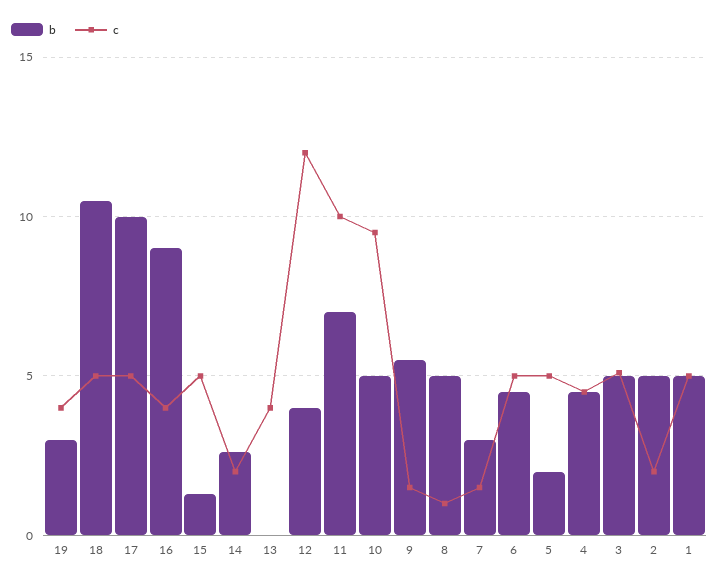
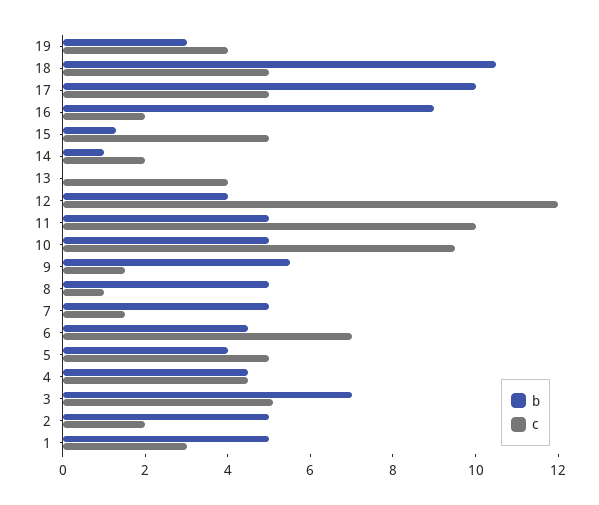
c, 16: 4 -> 2
b, 14: 2.5 -> 1
b, 11: 7 -> 5
b, 7: 3 -> 5
c, 6: 5 -> 7
b, 5: 2 -> 4
b, 3: 5 -> 7
c, 1: 5 -> 3

